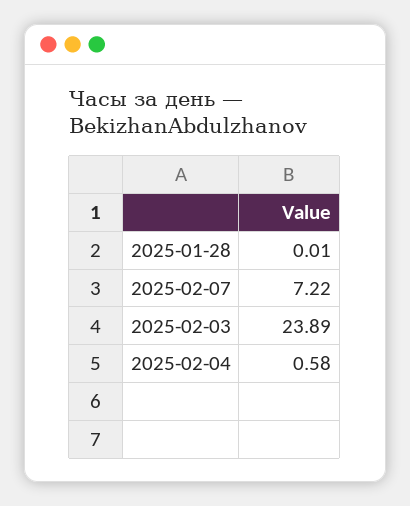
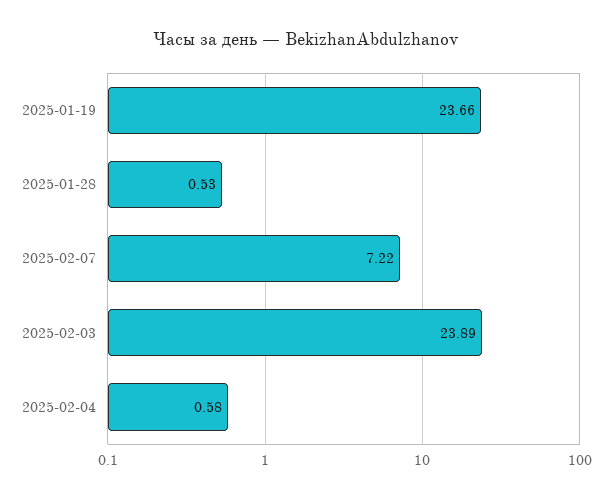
2025-01-28: 0.01 -> 0.53
2025-01-19: none -> 23.66

